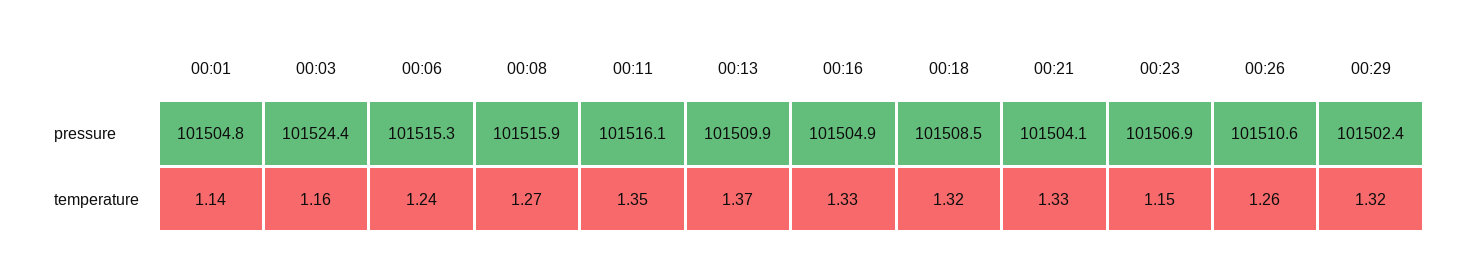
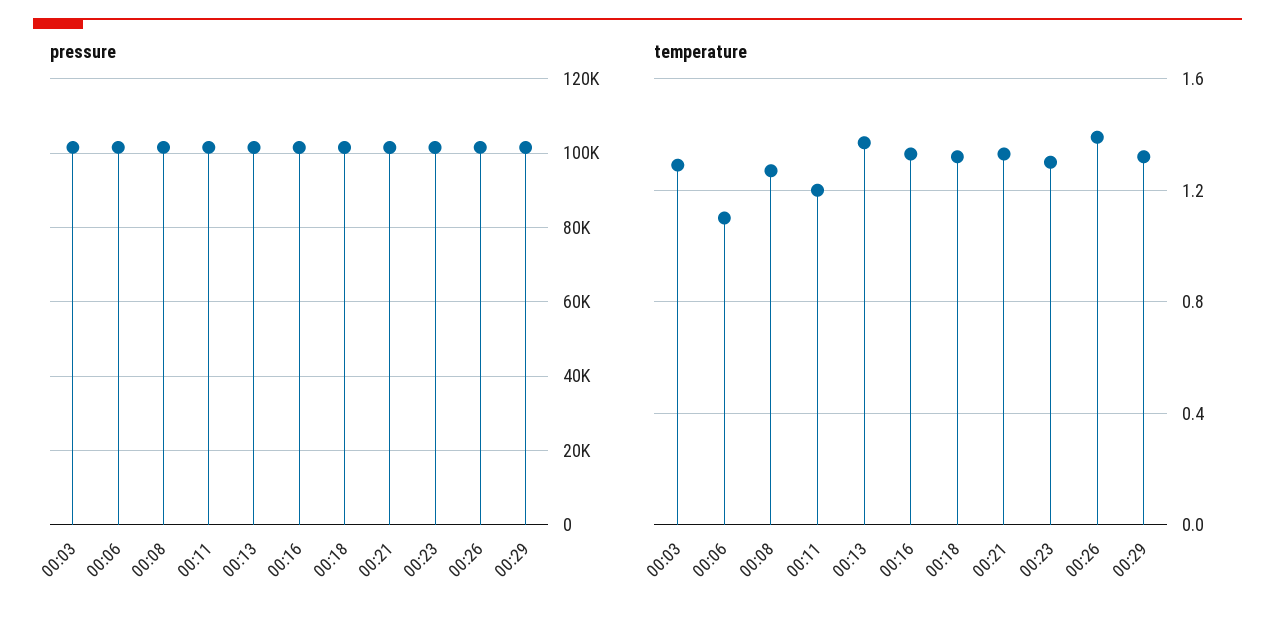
pressure, 00:01: 101504.8 -> none
temperature, 00:01: 1.14 -> none
temperature, 00:03: 1.16 -> 1.3
temperature, 00:06: 1.24 -> 1.1
temperature, 00:11: 1.35 -> 1.2
temperature, 00:23: 1.15 -> 1.3
temperature, 00:26: 1.26 -> 1.4

